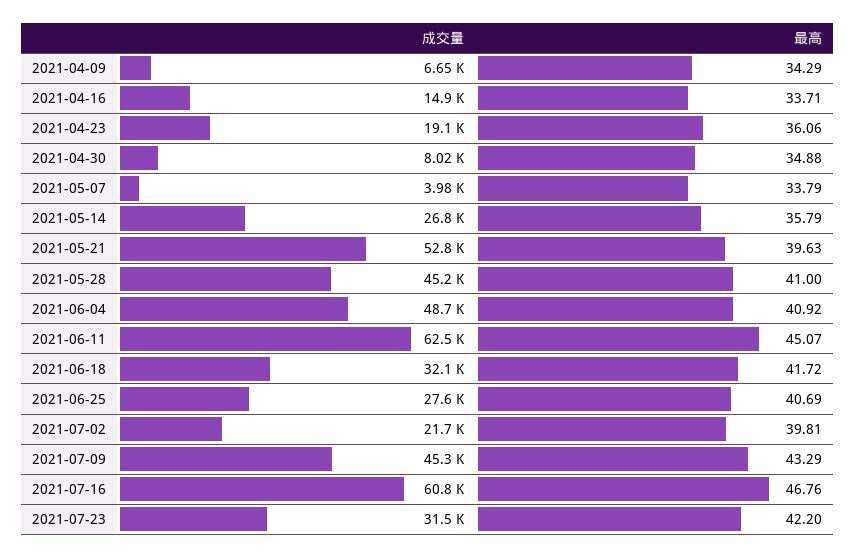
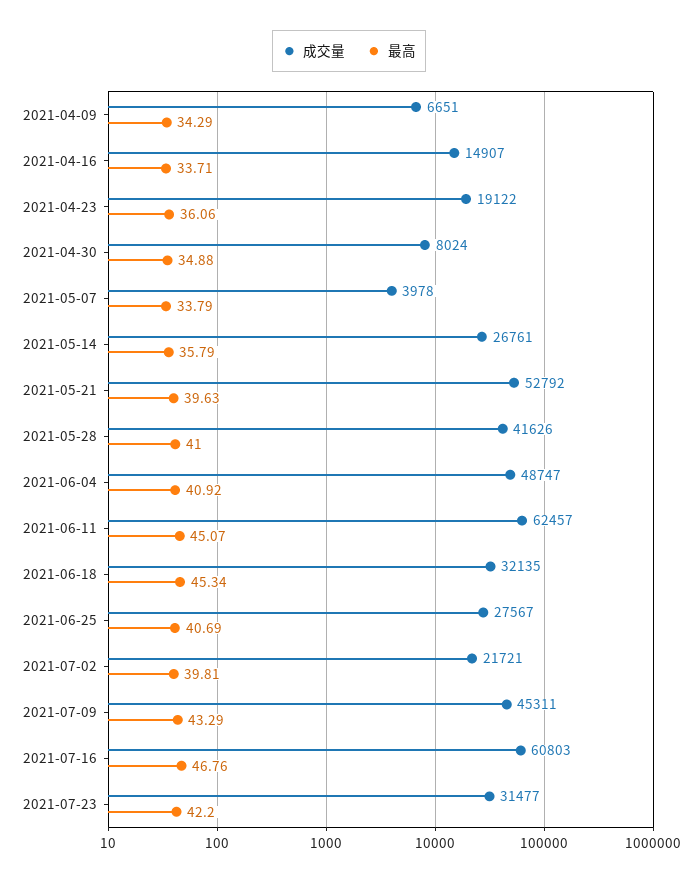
成交量, 2021-05-28: 45200 -> 41626
最高, 2021-06-18: 41.72 -> 45.34

